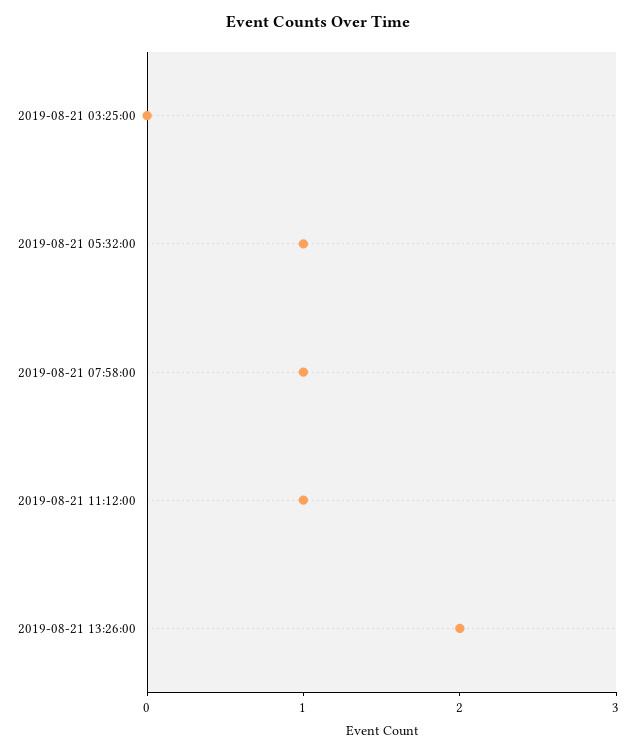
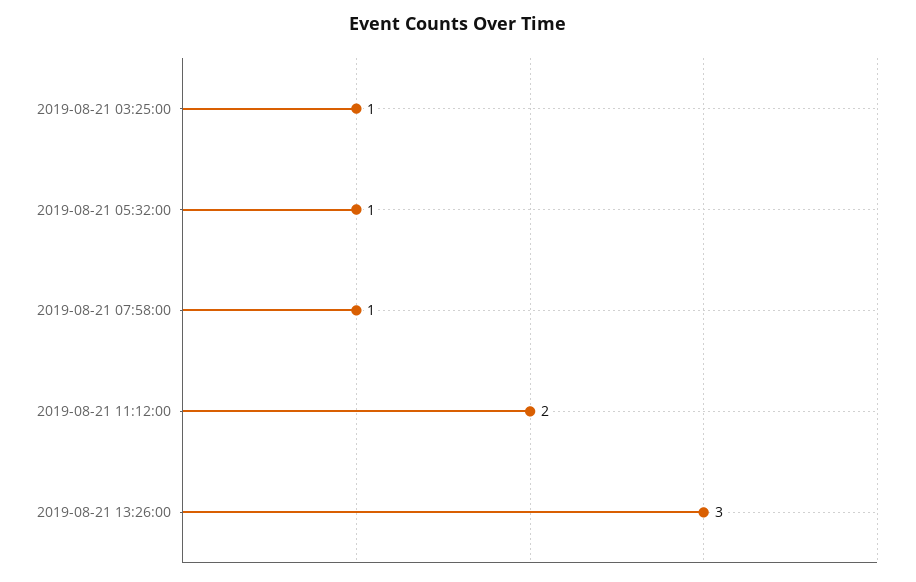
2019-08-21 03:25:00: 0 -> 1
2019-08-21 11:12:00: 1 -> 2
2019-08-21 13:26:00: 2 -> 3

